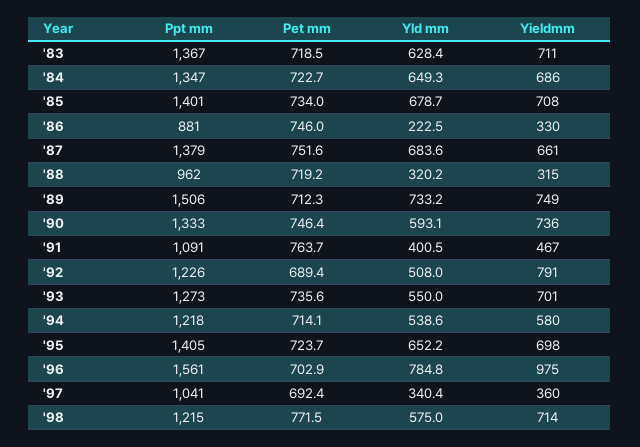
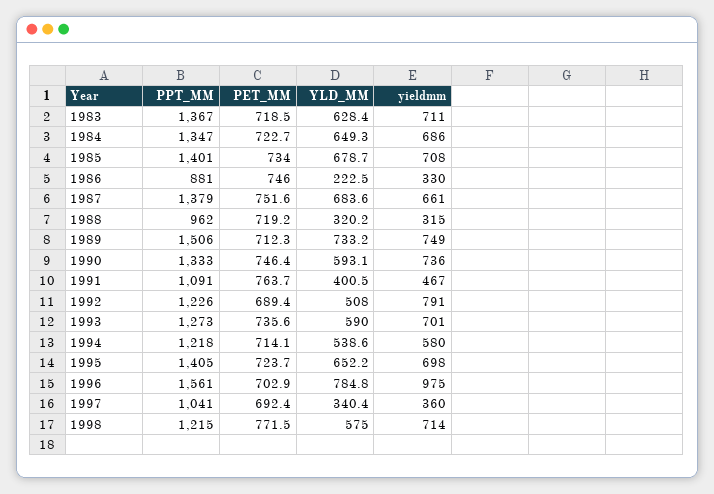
Yld mm, '93: 550 -> 590

